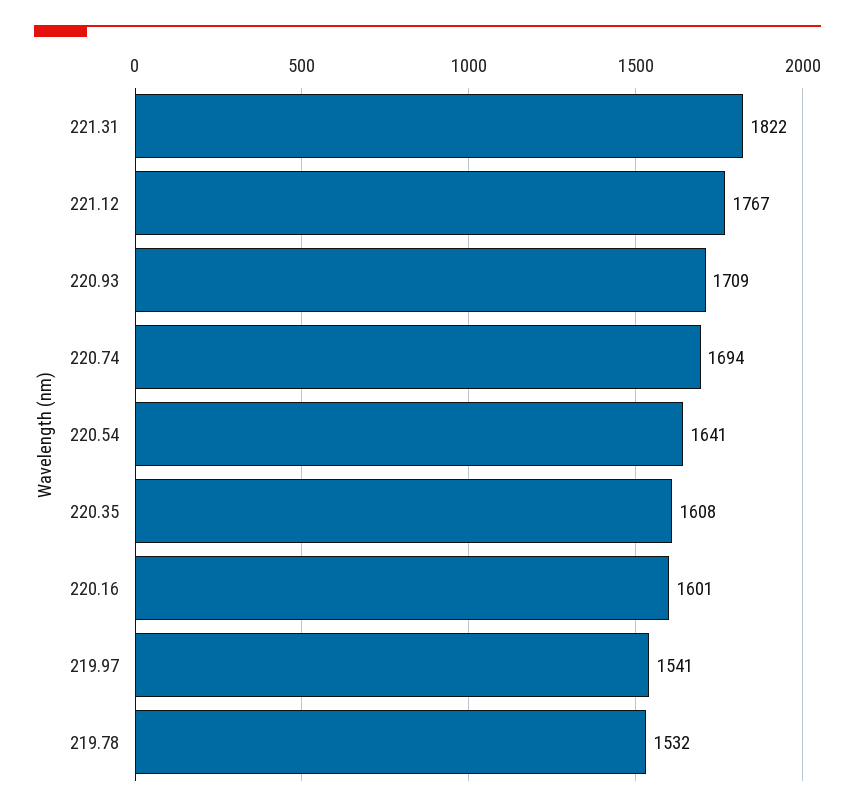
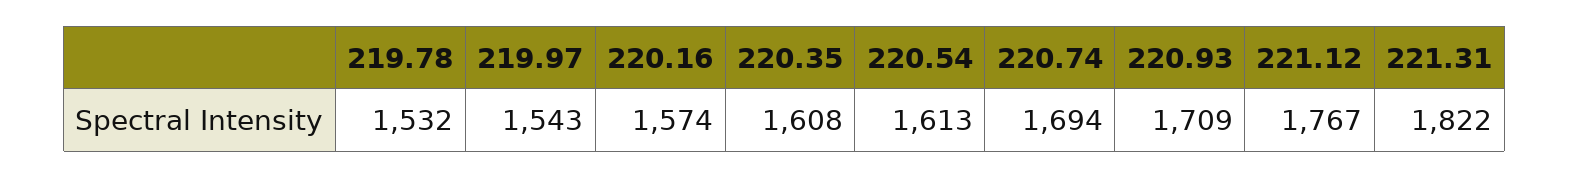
220.54: 1641 -> 1613
220.16: 1601 -> 1574
219.97: 1541 -> 1543

